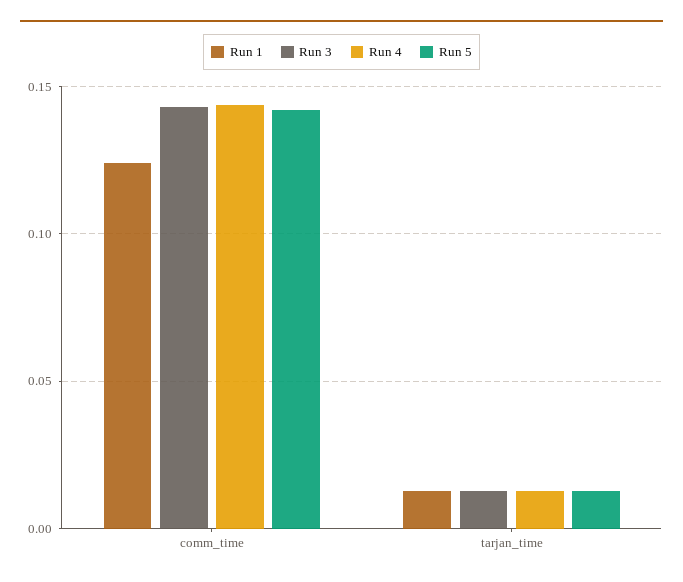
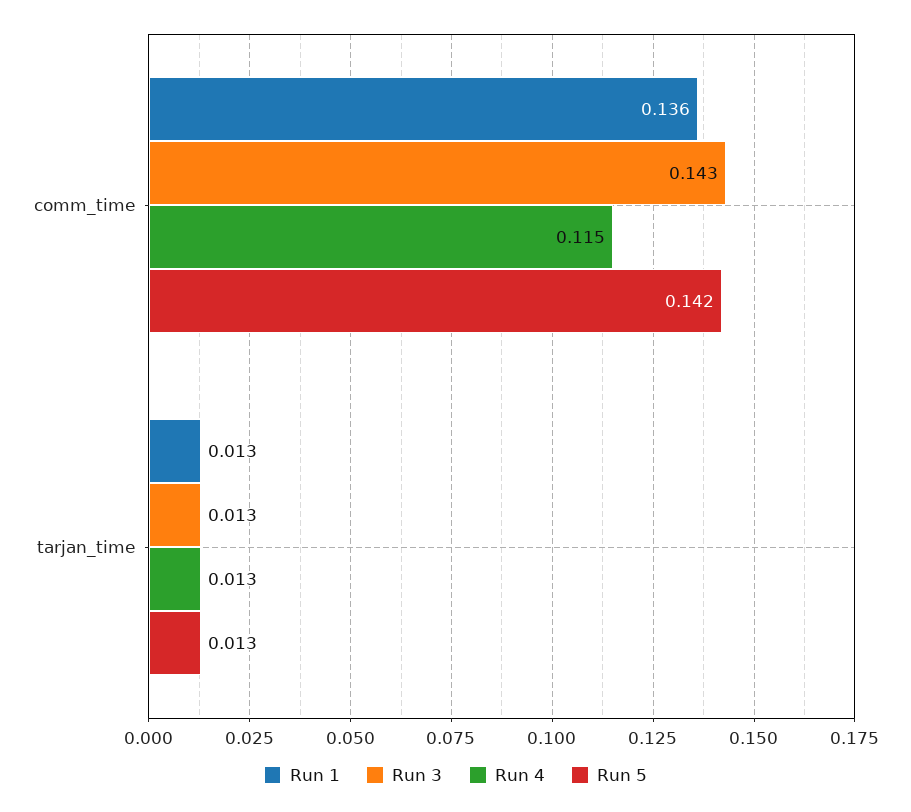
Run 1, comm_time: 0.125 -> 0.136
Run 4, comm_time: 0.145 -> 0.115

